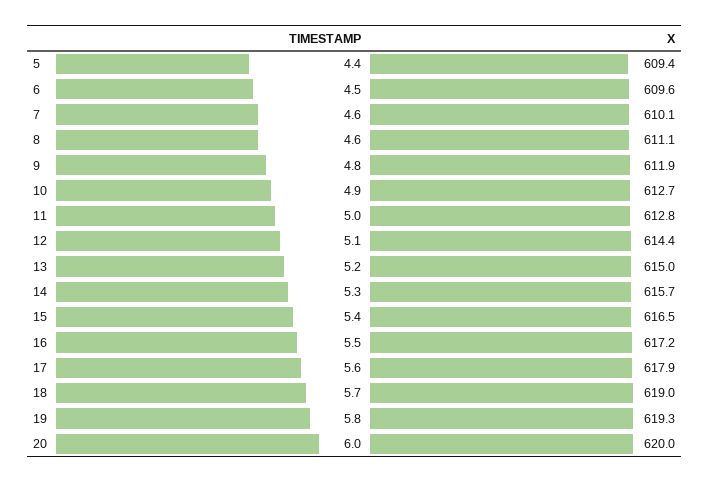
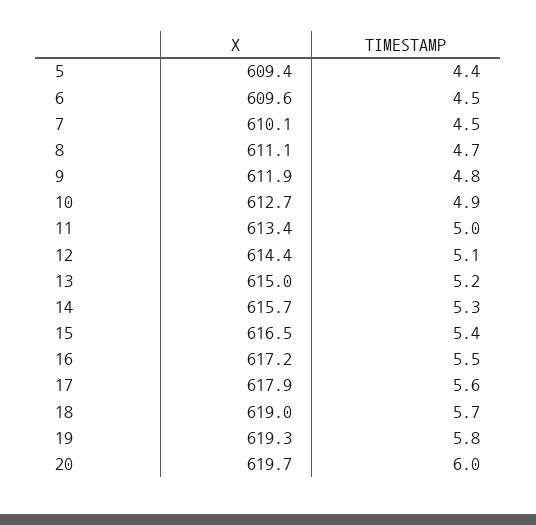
TIMESTAMP, 7: 4.6 -> 4.5
TIMESTAMP, 8: 4.6 -> 4.7
X, 11: 612.8 -> 613.4
X, 20: 620 -> 619.7

